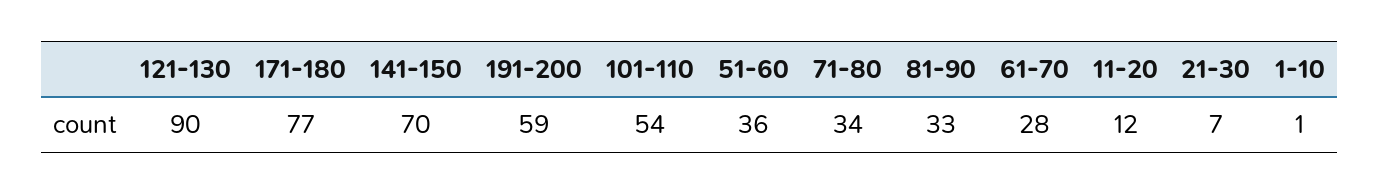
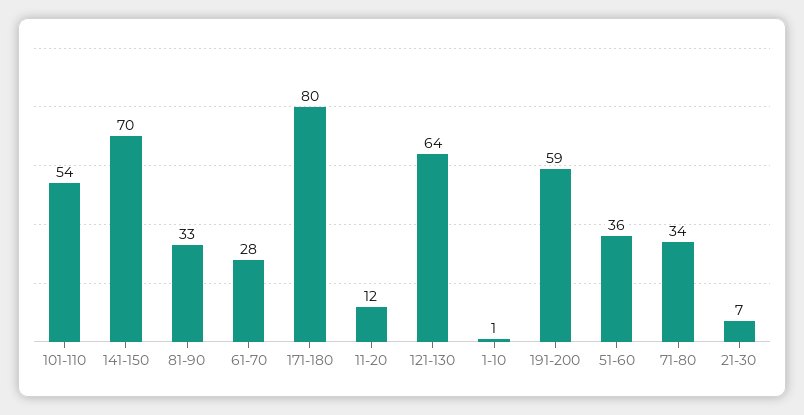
121-130: 90 -> 64
171-180: 77 -> 80

